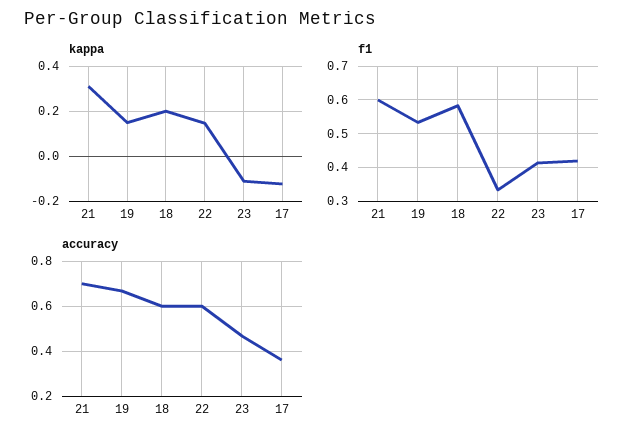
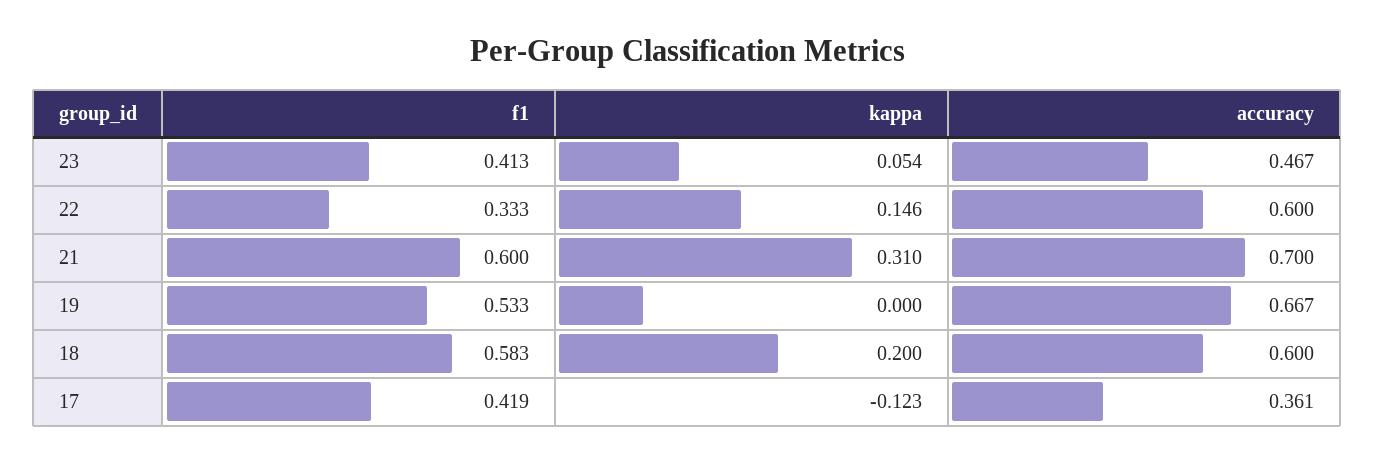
kappa, 19: 0.15 -> 0
kappa, 23: -0.1 -> 0.054

